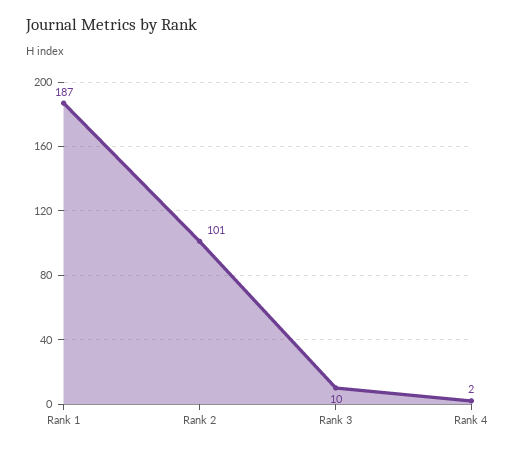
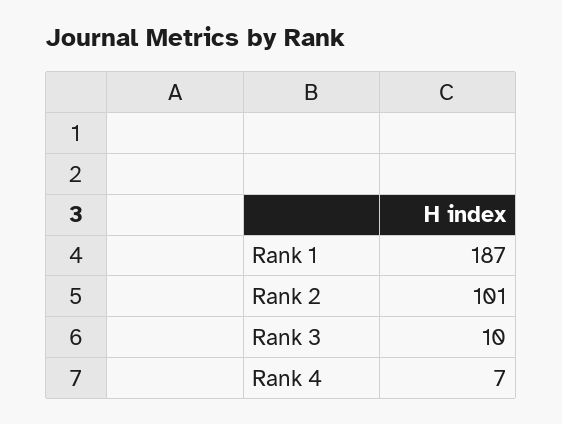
Rank 4: 2 -> 7

